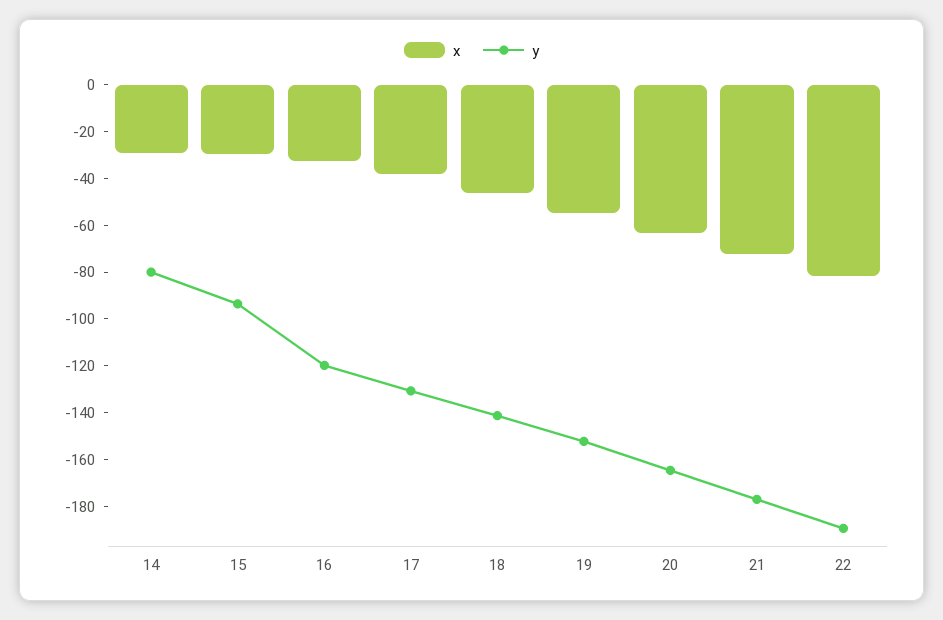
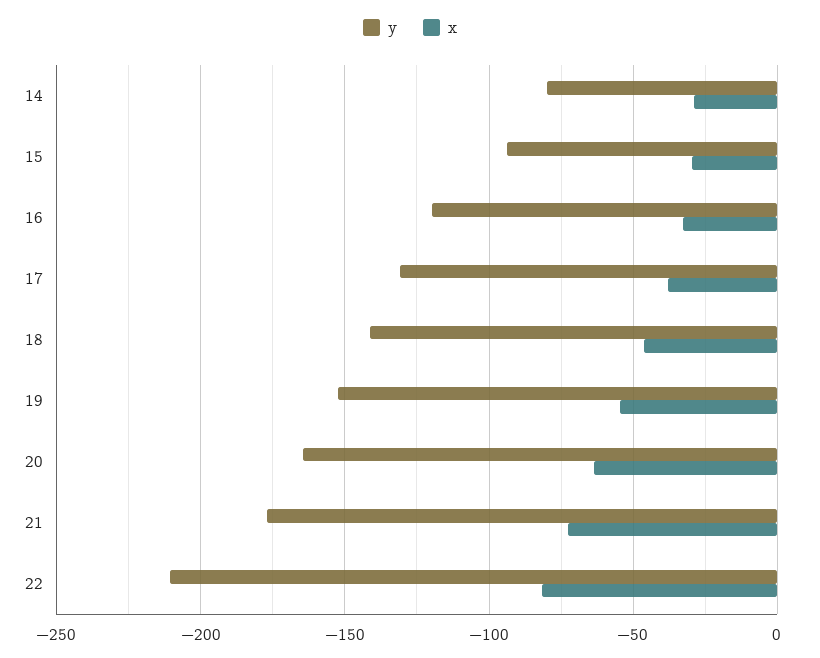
y, 22: -190 -> -210

